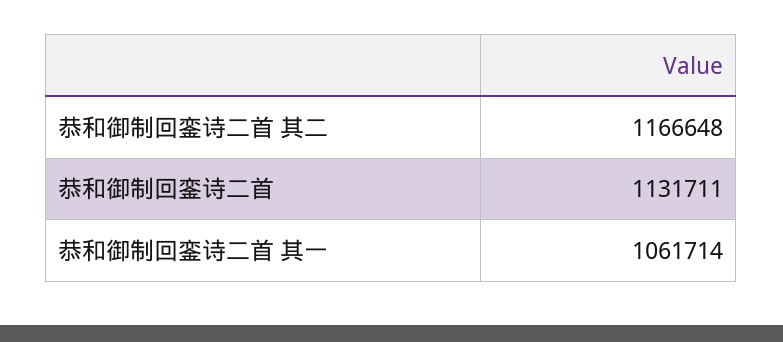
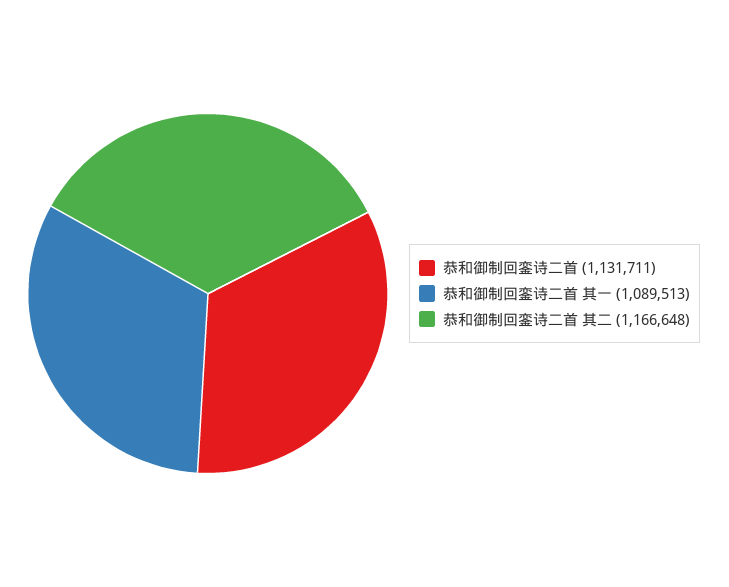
恭和御制回銮诗二首 其一: 1061714 -> 1089513

